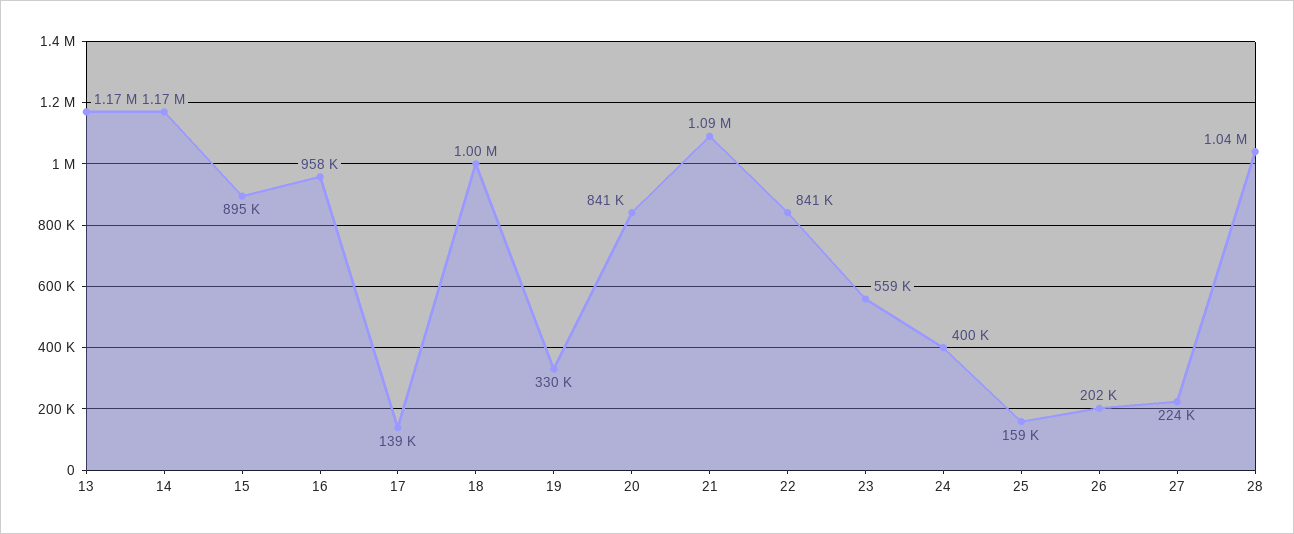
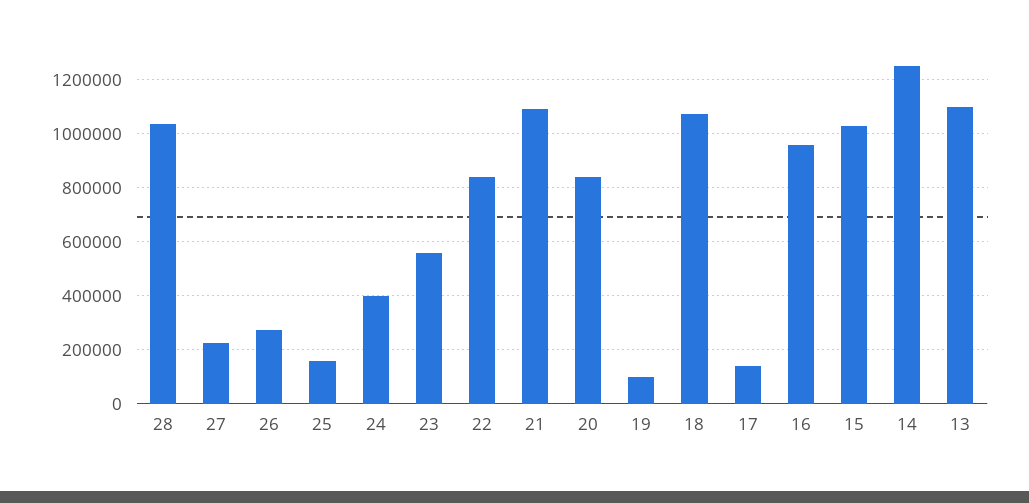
13: 1170000 -> 1100000
14: 1170000 -> 1250000
15: 895000 -> 1025000
18: 1000000 -> 1075000
19: 330000 -> 100000
26: 202000 -> 275000

